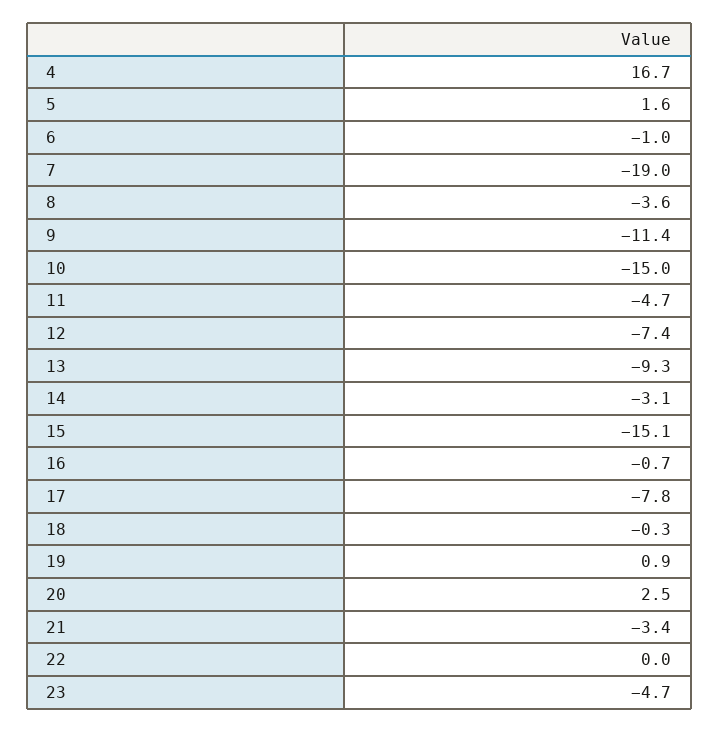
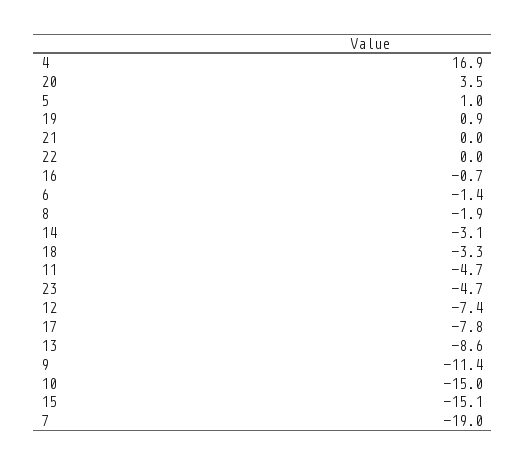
4: 16.7 -> 16.9
5: 1.6 -> 1
6: -1 -> -1.4
8: -3.6 -> -1.9
13: -9.3 -> -8.6
18: -0.3 -> -3.3
20: 2.5 -> 3.5
21: -3.4 -> 0

